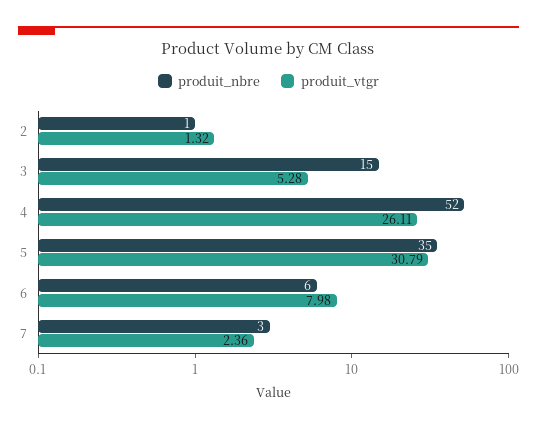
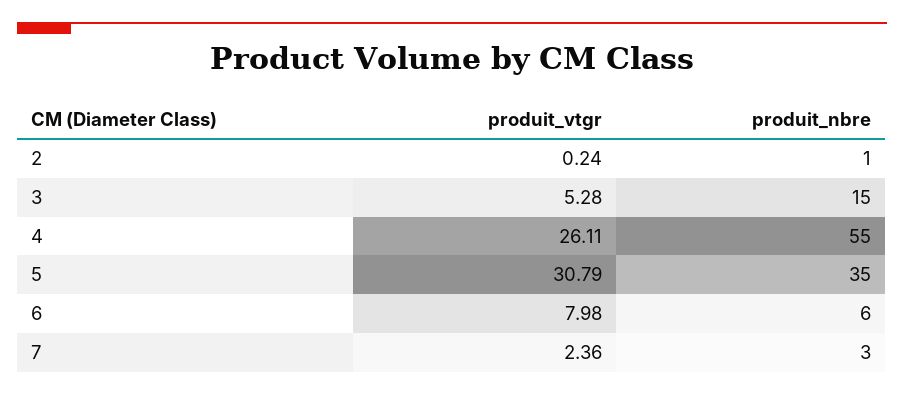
produit_vtgr, 2: 1.32 -> 0.24
produit_nbre, 4: 52 -> 55

